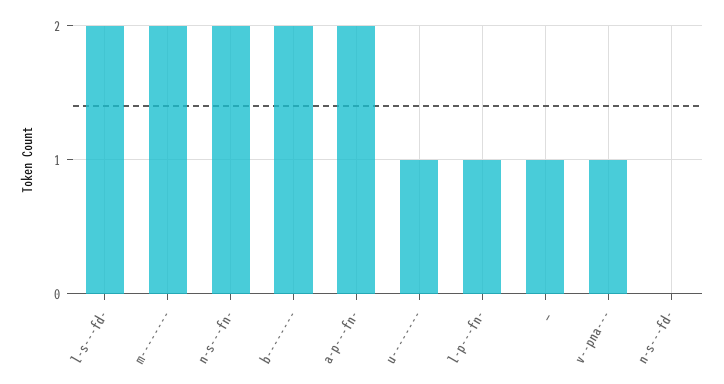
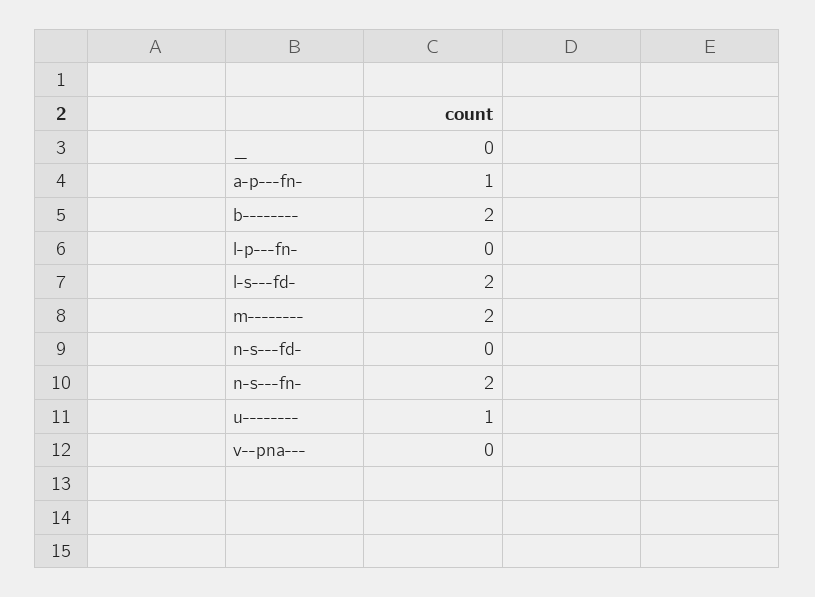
a-p---fn-: 2 -> 1
l-p---fn-: 1 -> 0
_: 1 -> 0
v--pna---: 1 -> 0

